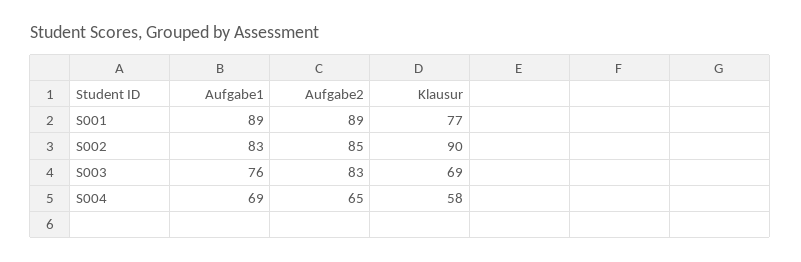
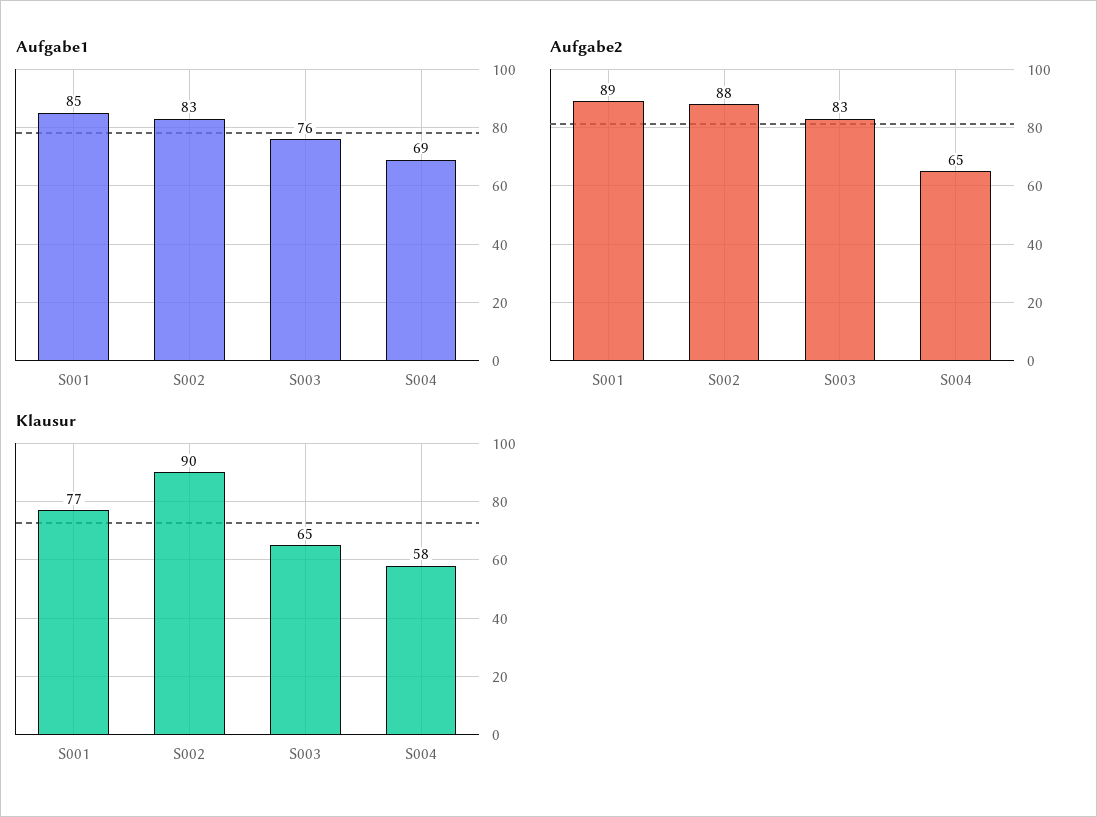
Aufgabe1, S001: 89 -> 85
Aufgabe2, S002: 85 -> 88
Klausur, S003: 69 -> 65

